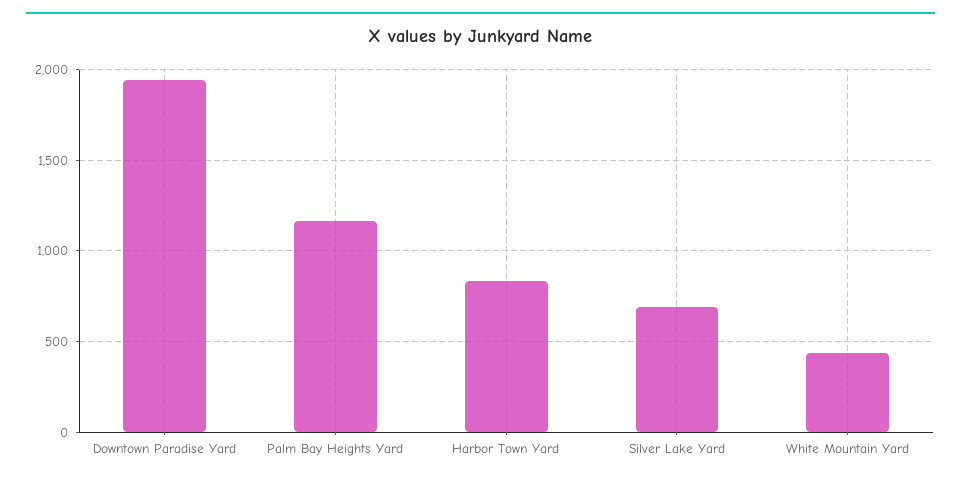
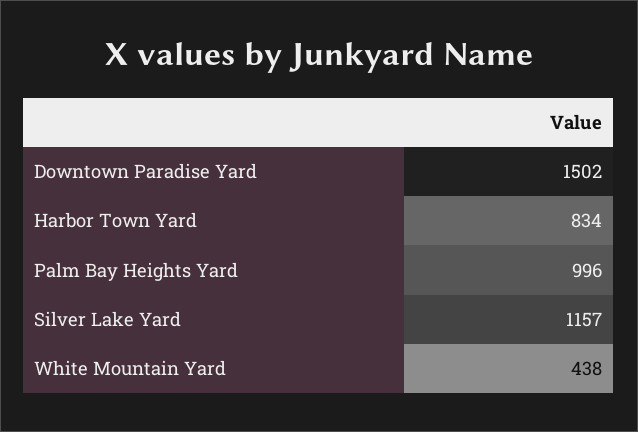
Downtown Paradise Yard: 1950 -> 1502
Palm Bay Heights Yard: 1150 -> 996
Silver Lake Yard: 700 -> 1157

